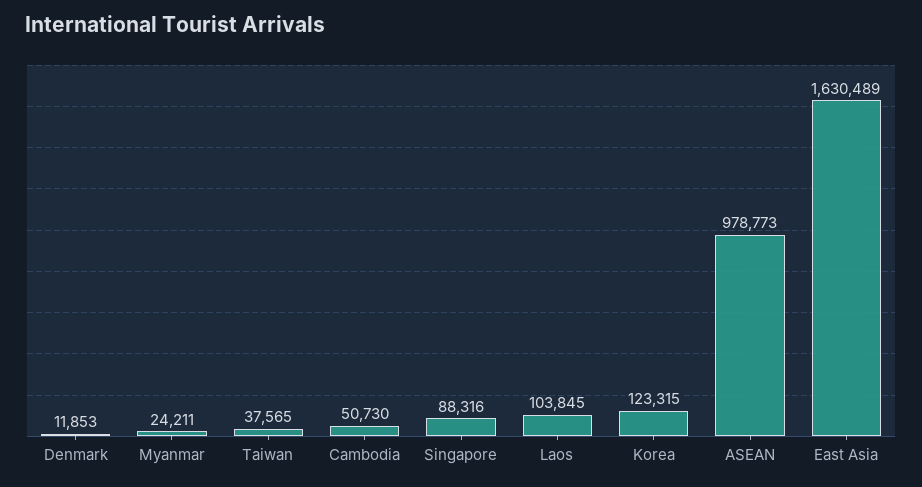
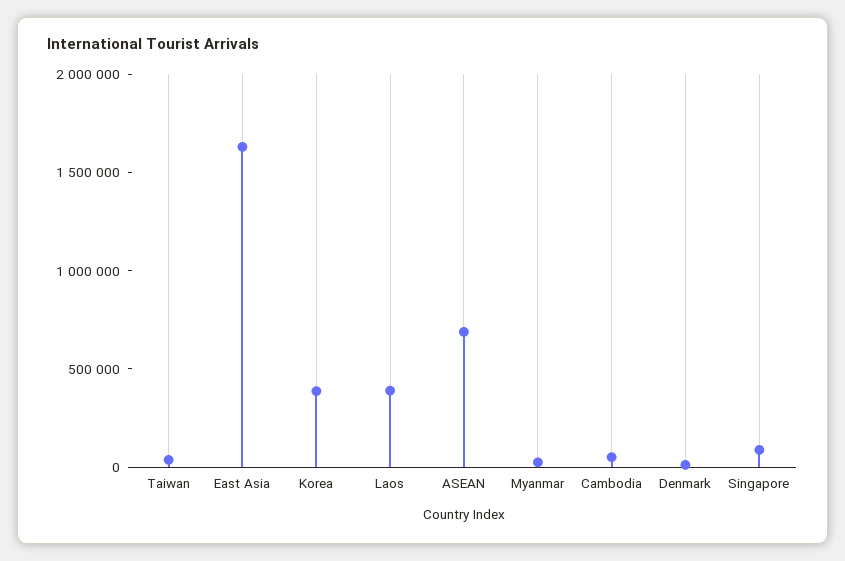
Laos: 103845 -> 400000
Korea: 123315 -> 400000
ASEAN: 978773 -> 700000

